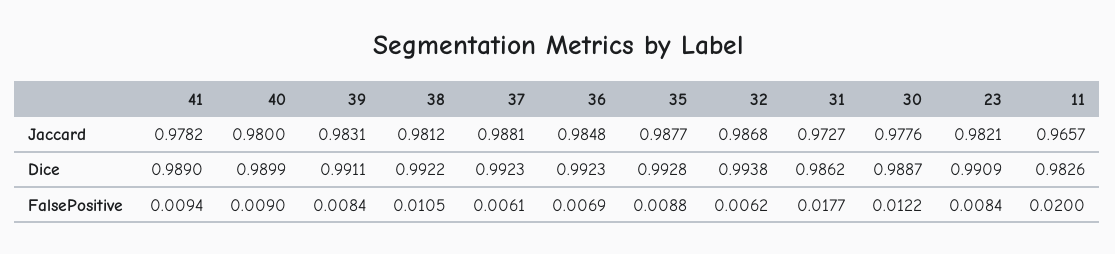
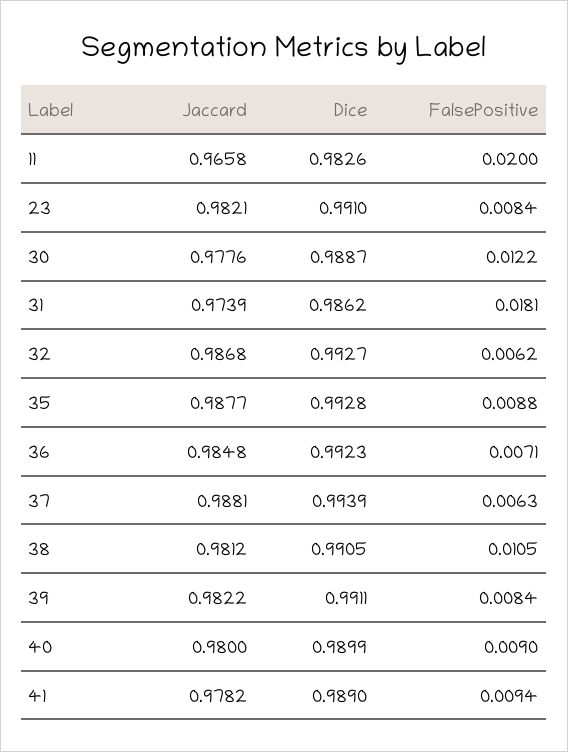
39, Jaccard: 0.9831 -> 0.9822
31, Jaccard: 0.9727 -> 0.9739
11, Jaccard: 0.9657 -> 0.9658
38, Dice: 0.9922 -> 0.9905
37, Dice: 0.9923 -> 0.9939
32, Dice: 0.9938 -> 0.9927
23, Dice: 0.9909 -> 0.991
37, FalsePositive: 0.0061 -> 0.0063
36, FalsePositive: 0.0069 -> 0.0071
31, FalsePositive: 0.0177 -> 0.0181

